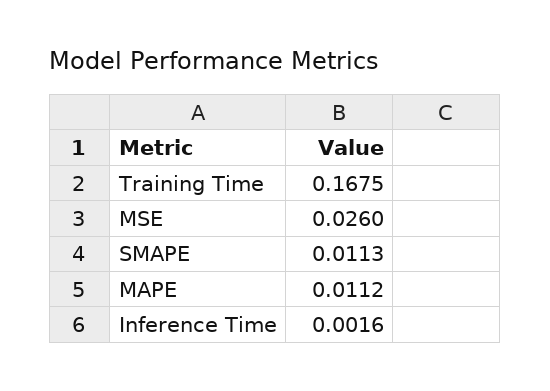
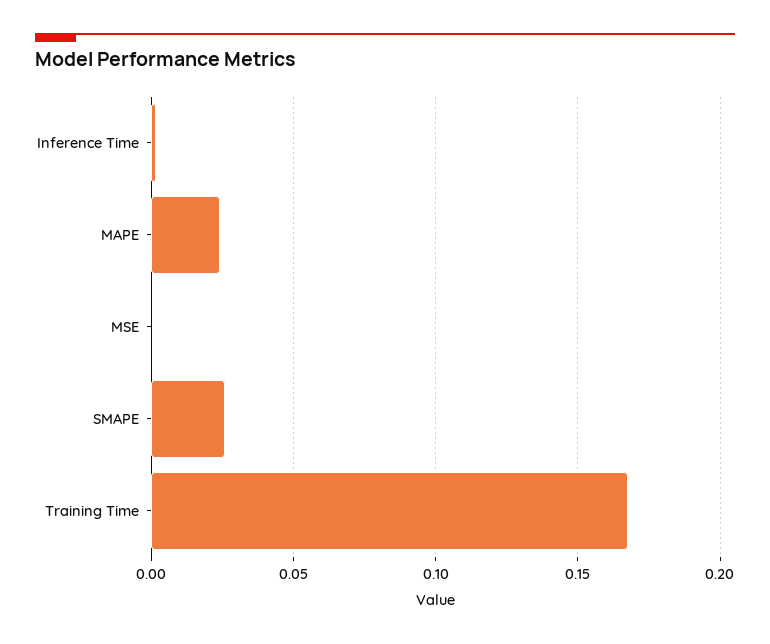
MSE: 0.026 -> 0
SMAPE: 0.0113 -> 0.025
MAPE: 0.0112 -> 0.025

